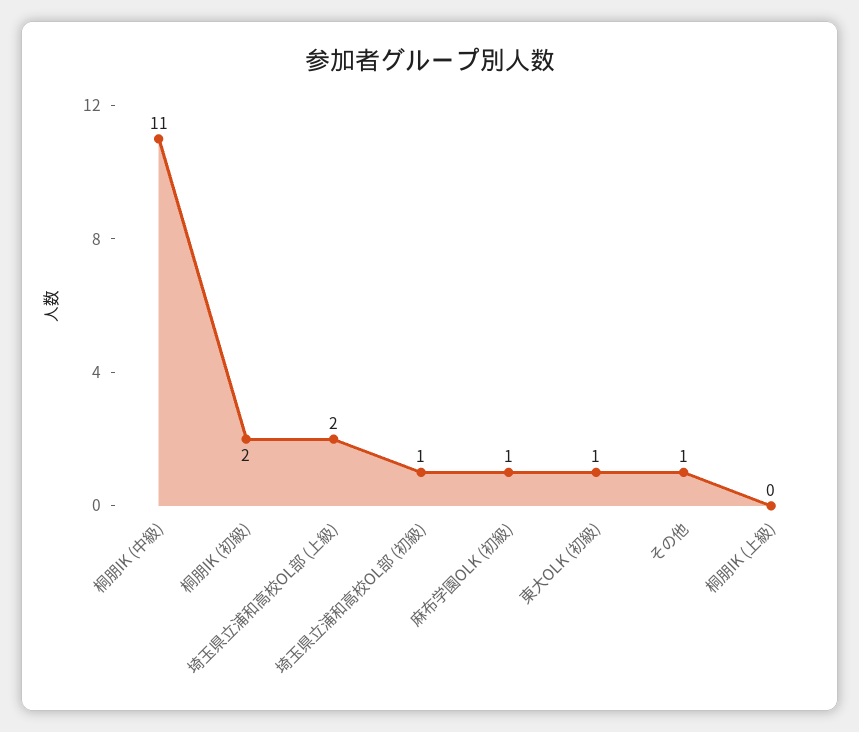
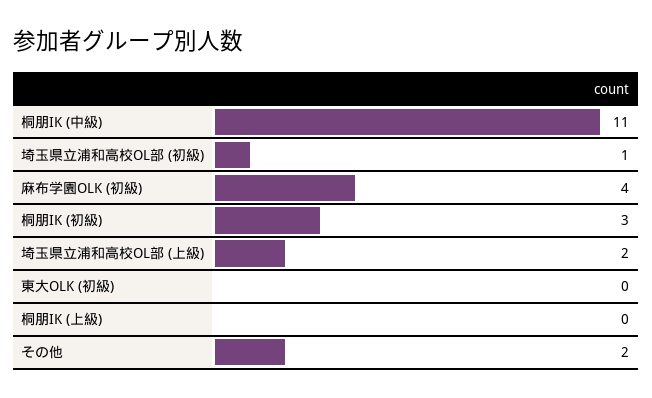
桐朋IK (初級): 2 -> 3
麻布学園OLK (初級): 1 -> 4
東大OLK (初級): 1 -> 0
その他: 1 -> 2

